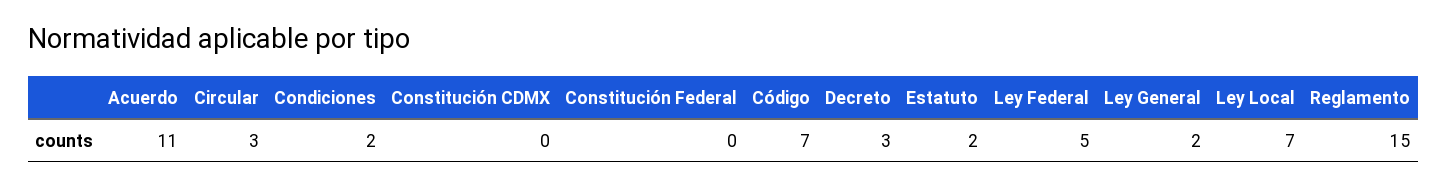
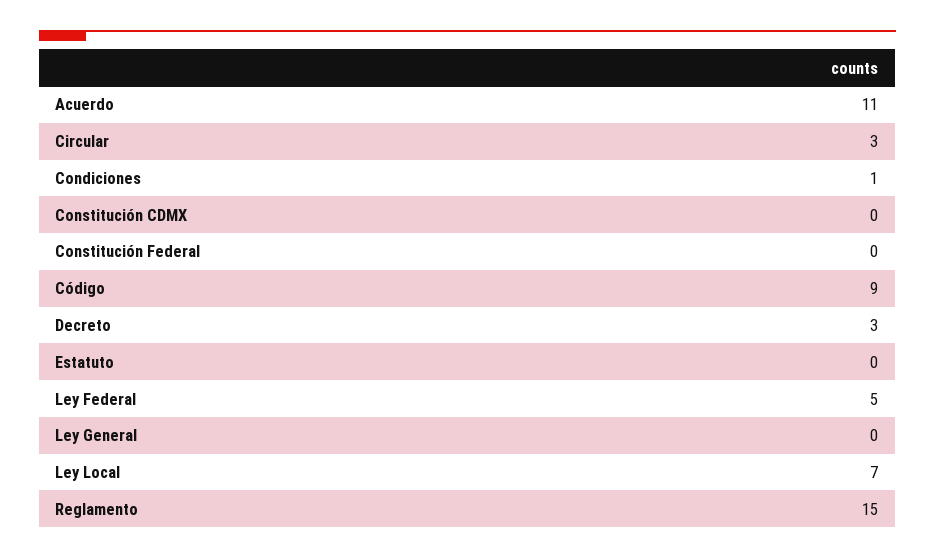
Condiciones: 2 -> 1
Código: 7 -> 9
Estatuto: 2 -> 0
Ley General: 2 -> 0

